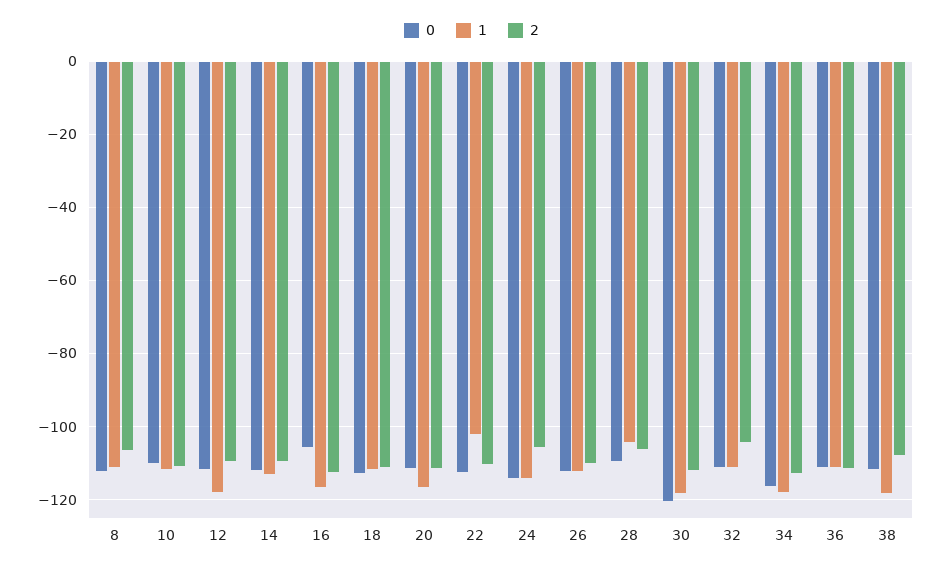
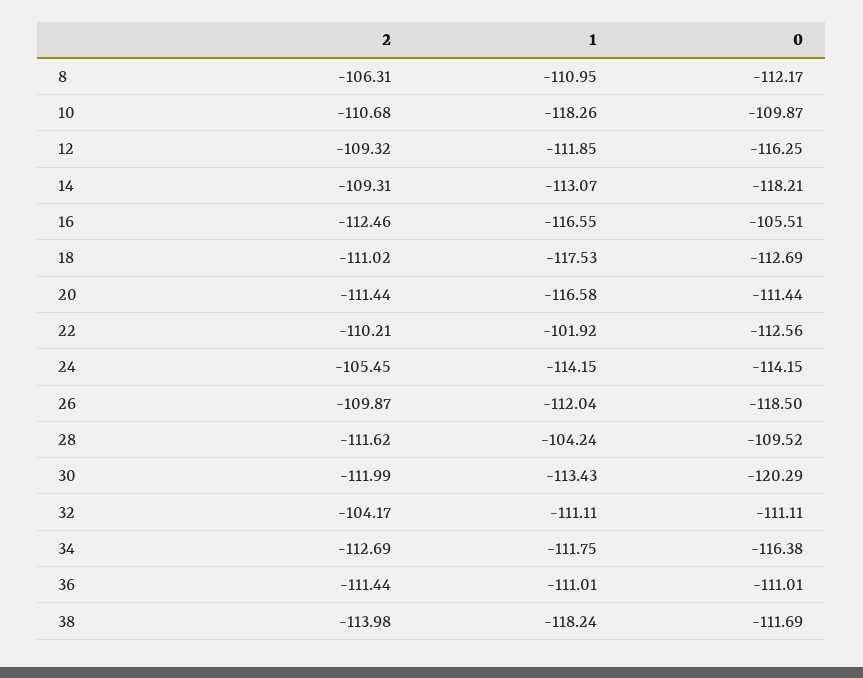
1, 10: -112 -> -118.26
0, 12: -112 -> -116.25
1, 12: -118 -> -111.85
0, 14: -112 -> -118.21
1, 18: -112 -> -117.53
0, 26: -112 -> -118.5
2, 28: -106 -> -111.62
1, 30: -118 -> -113.43
1, 34: -118 -> -111.75
2, 38: -108 -> -113.98

